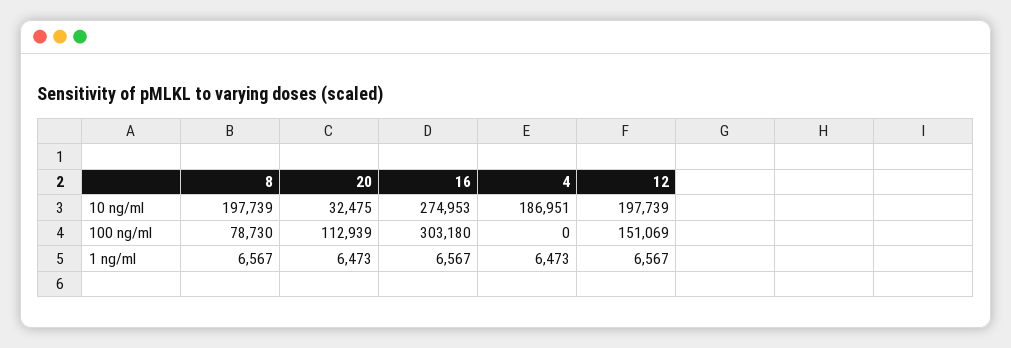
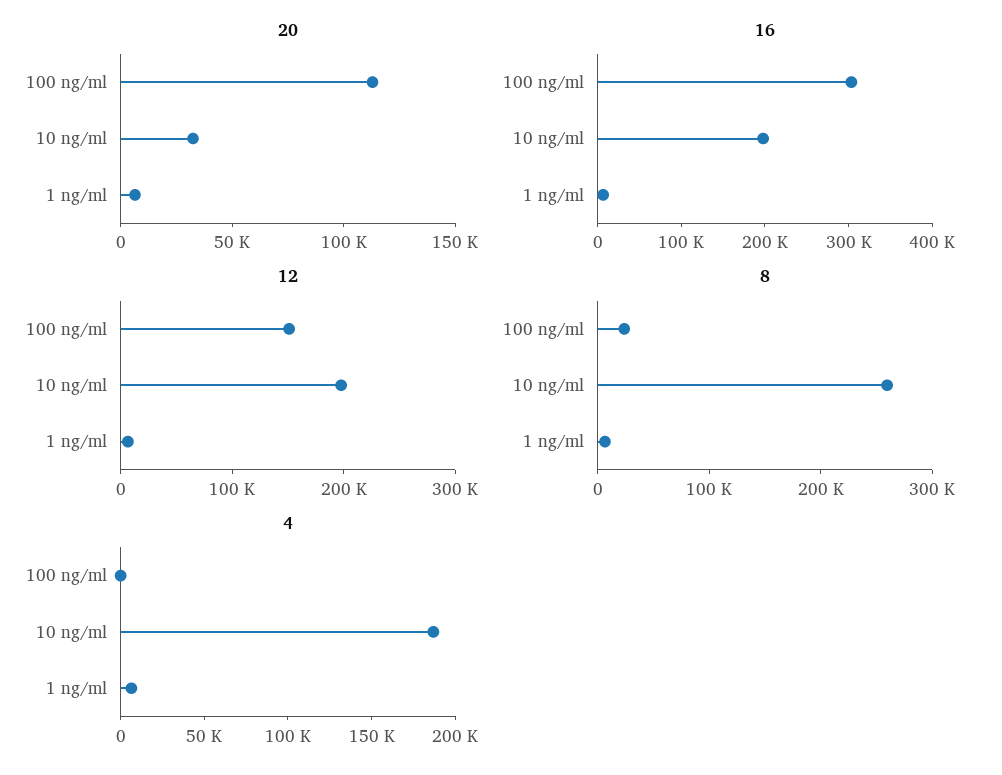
8, 10 ng/ml: 197739 -> 260000
16, 10 ng/ml: 274953 -> 200000
8, 100 ng/ml: 78730 -> 20000

